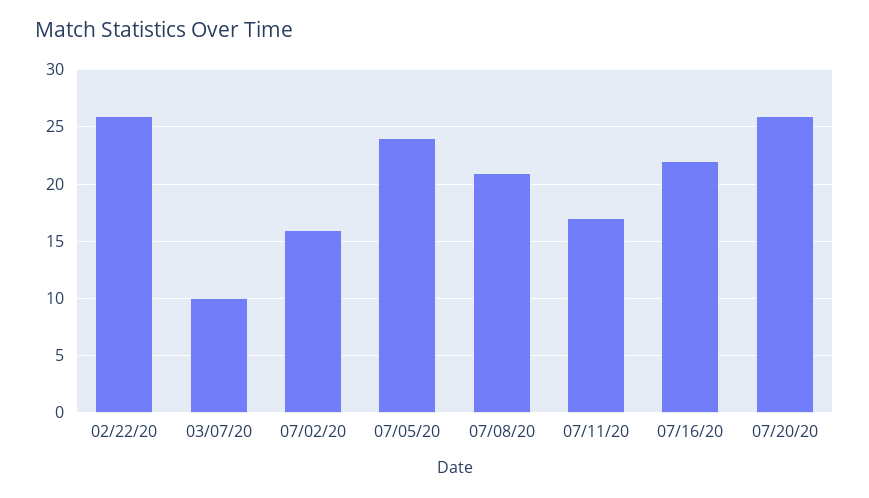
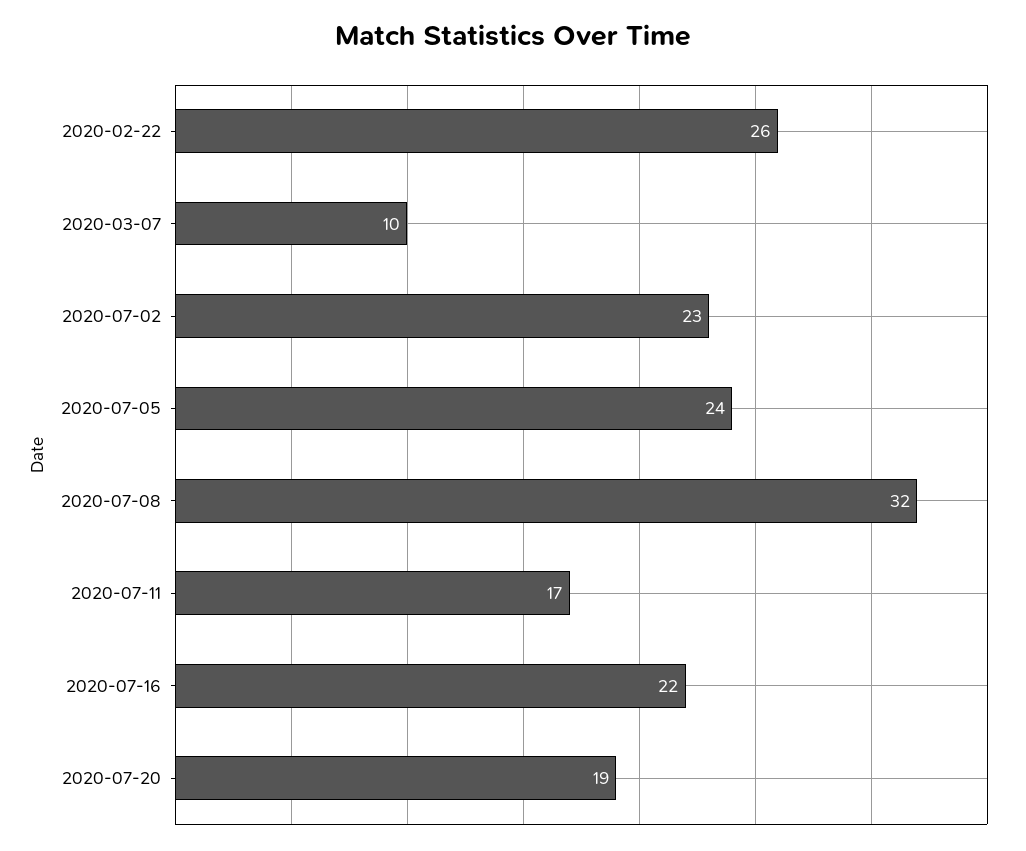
07/02/20: 16 -> 23
07/08/20: 21 -> 32
07/20/20: 26 -> 19

